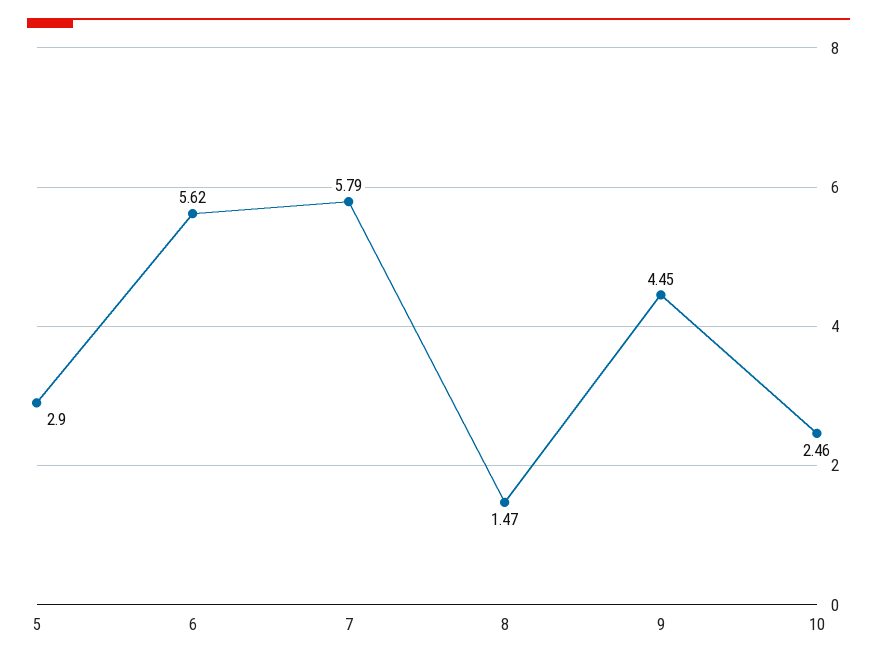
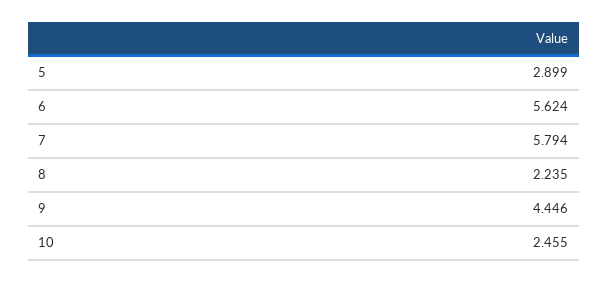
8: 1.47 -> 2.235

